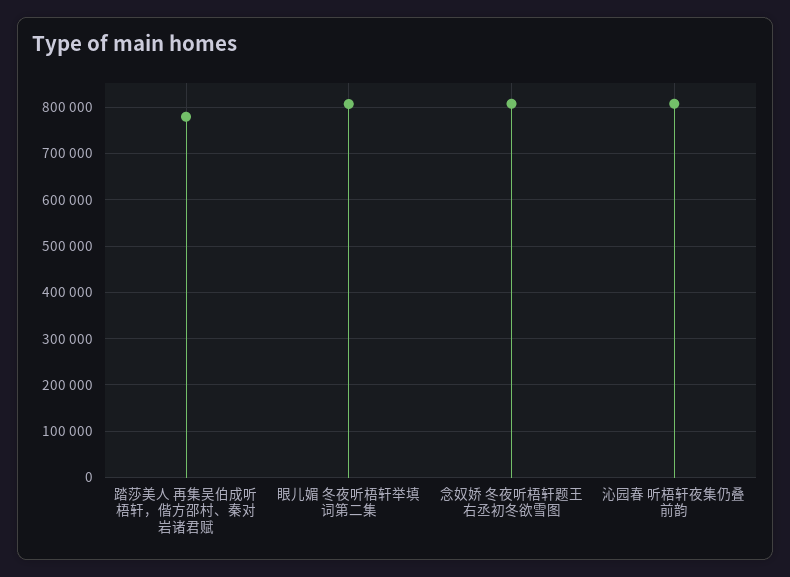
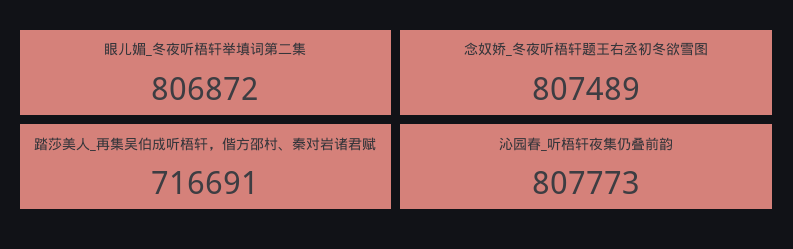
踏莎美人 再集吴伯成听梧轩，偕方邵村、秦对岩诸君赋: 780000 -> 716691

